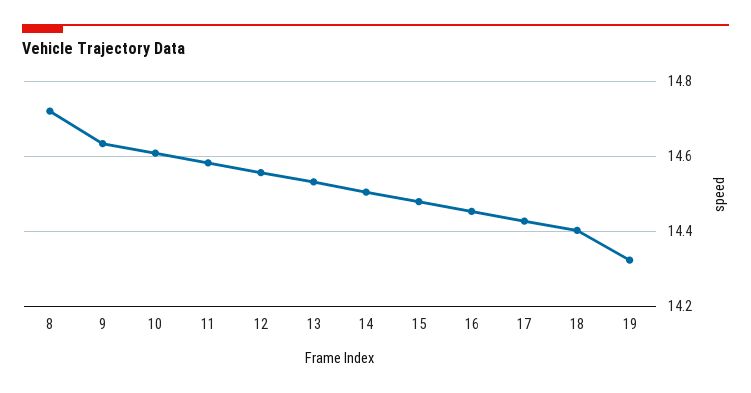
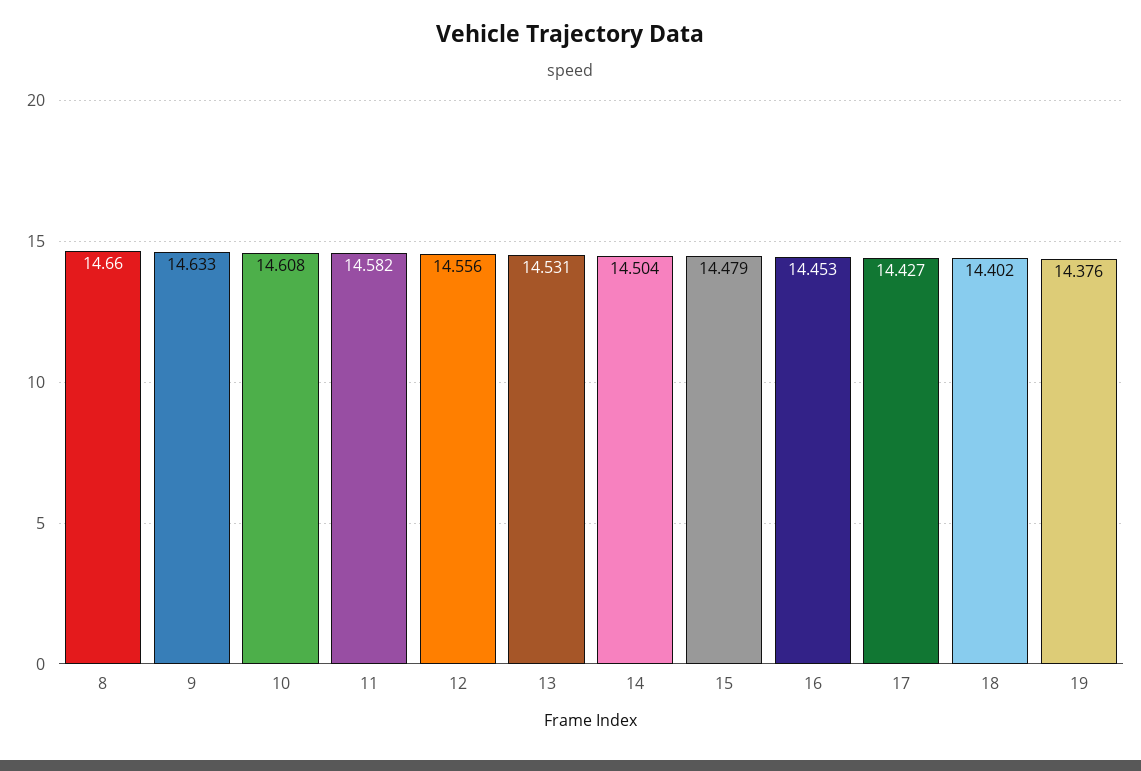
8: 14.72 -> 14.66
19: 14.32 -> 14.376

